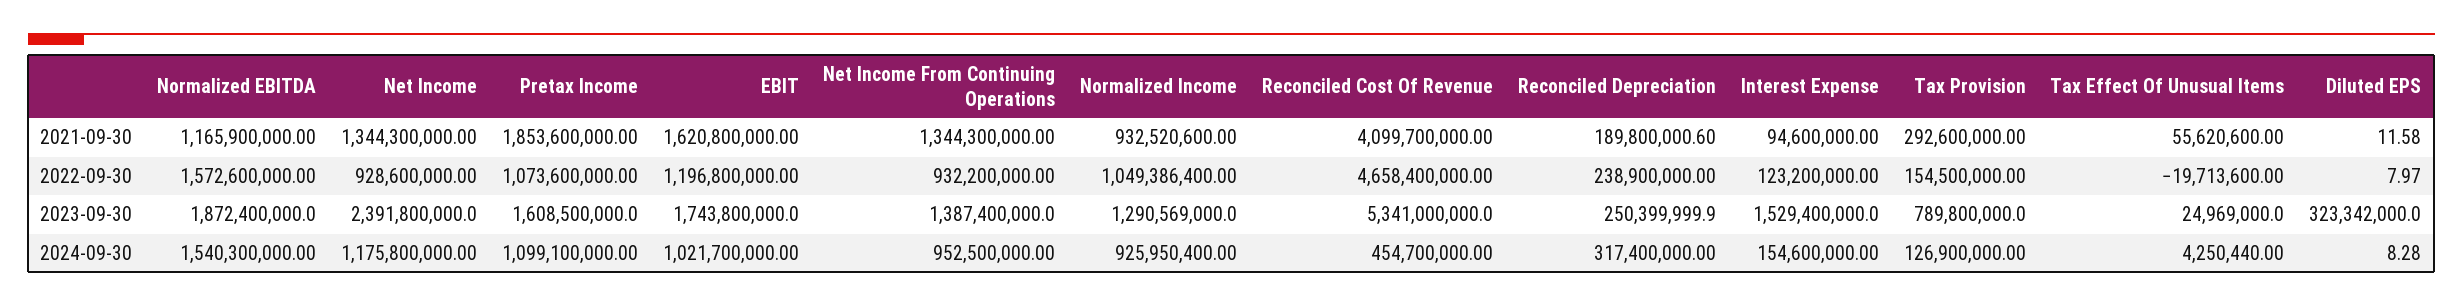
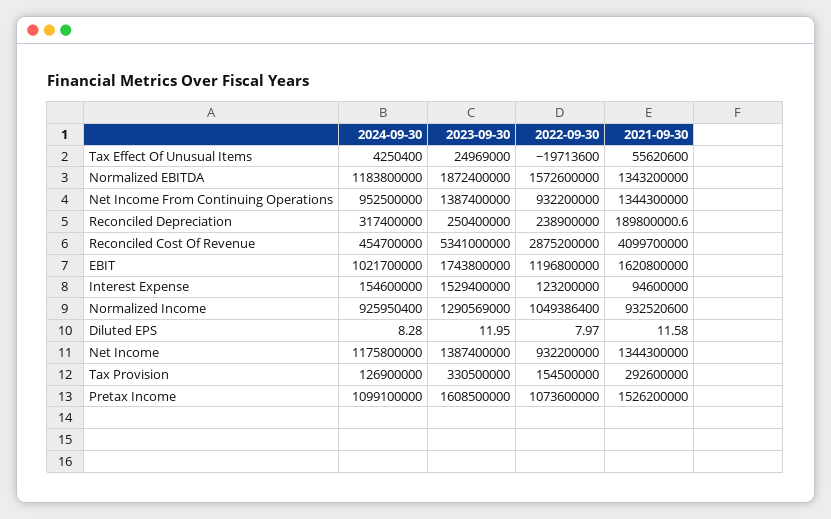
Normalized EBITDA, 2021-09-30: 1165900000 -> 1343200000
Pretax Income, 2021-09-30: 1853600000 -> 1526200000
Net Income, 2022-09-30: 928600000 -> 932200000
Reconciled Cost Of Revenue, 2022-09-30: 4658400000 -> 2875200000
Net Income, 2023-09-30: 2391800000 -> 1387400000
Reconciled Depreciation, 2023-09-30: 250399999.9 -> 250400000
Tax Provision, 2023-09-30: 789800000 -> 330500000
Diluted EPS, 2023-09-30: 323342000 -> 11.95
Normalized EBITDA, 2024-09-30: 1540300000 -> 1183800000
Tax Effect Of Unusual Items, 2024-09-30: 4250440 -> 4250400

